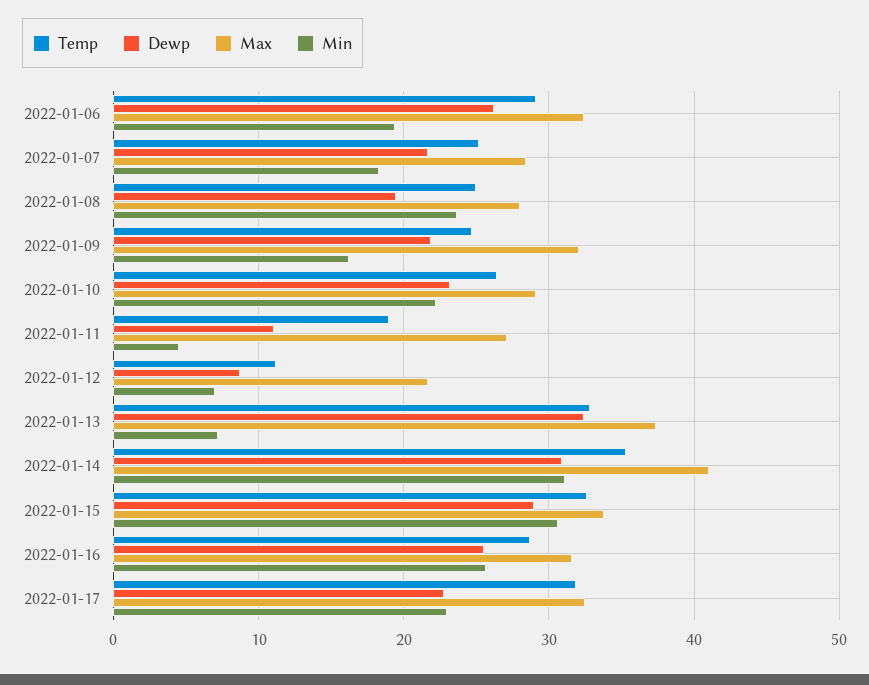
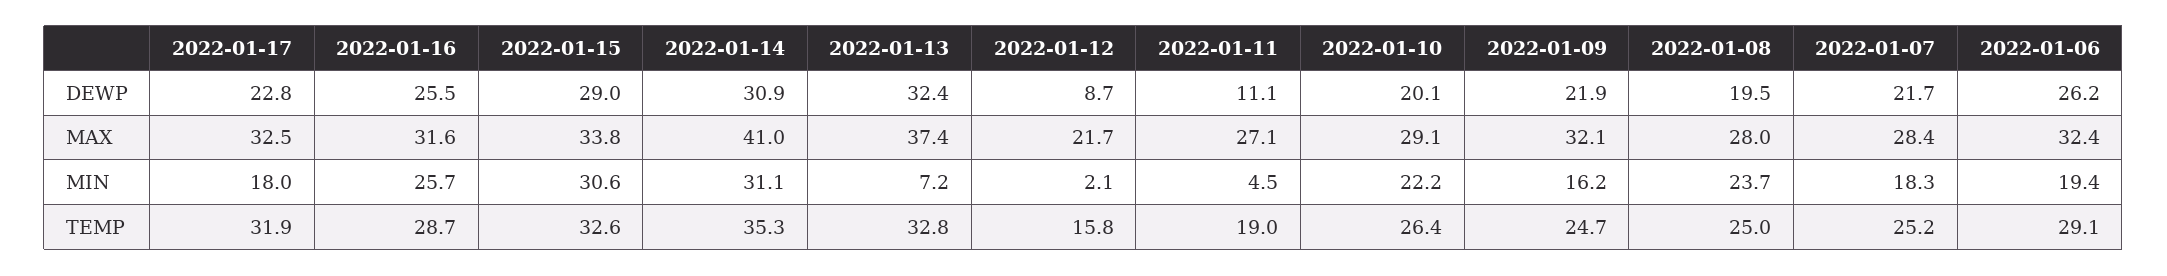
Dewp, 2022-01-10: 23 -> 20.1
Temp, 2022-01-12: 11 -> 15.8
Min, 2022-01-12: 7 -> 2.1
Min, 2022-01-17: 23 -> 18

